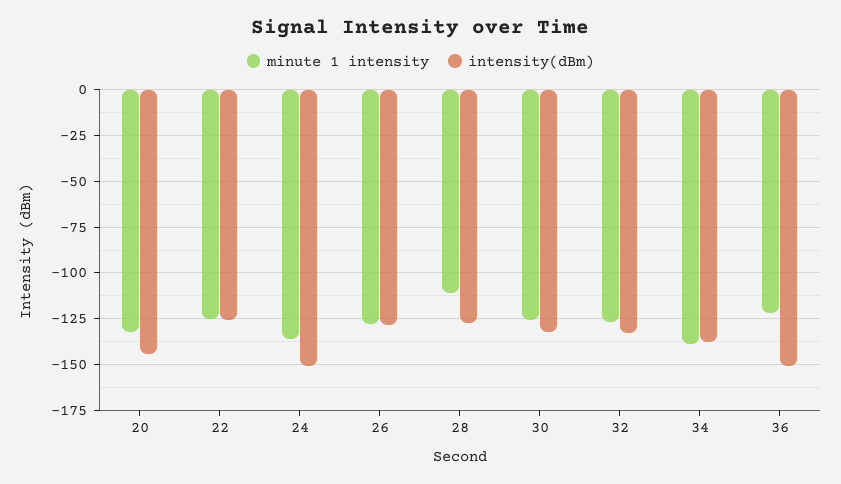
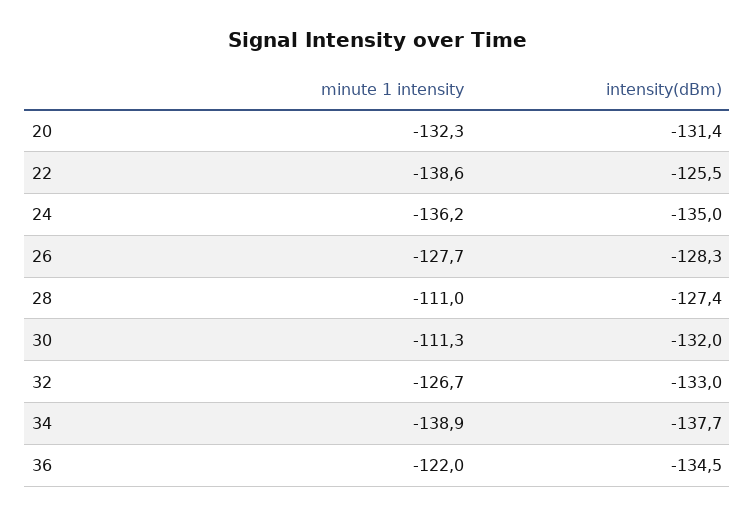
intensity(dBm), 20: -145 -> -131.4
minute 1 intensity, 22: -125 -> -138.6
intensity(dBm), 24: -150 -> -135
minute 1 intensity, 30: -125 -> -111.3
intensity(dBm), 36: -150 -> -134.5

